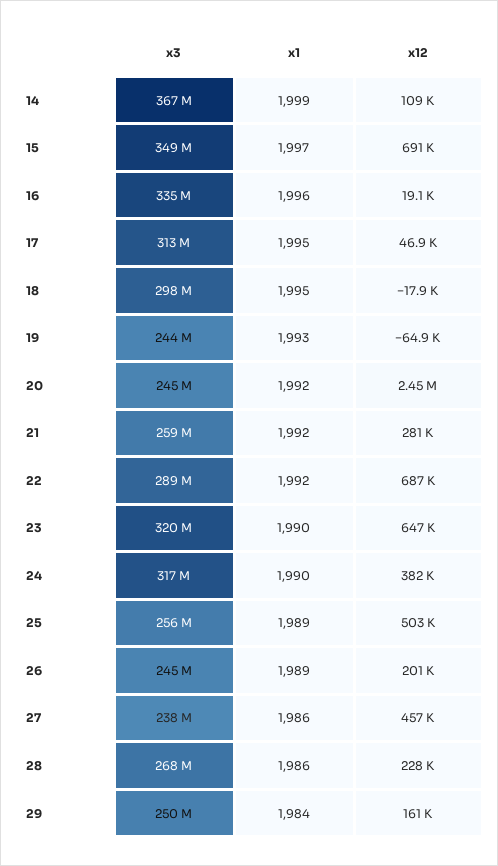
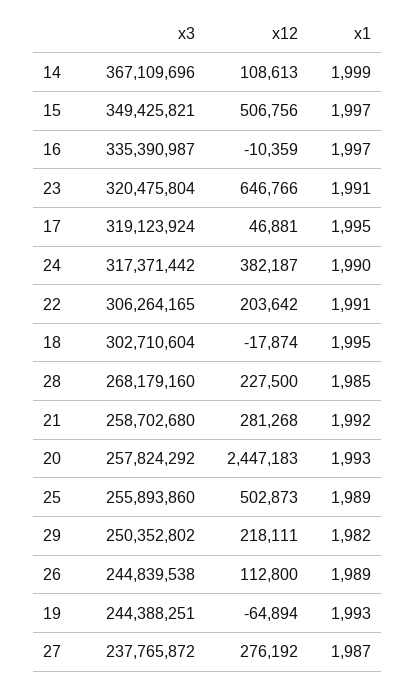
x12, 15: 691000 -> 506756
x1, 16: 1996 -> 1997
x12, 16: 19100 -> -10359
x3, 17: 313000000 -> 319123924
x3, 18: 298000000 -> 302710604
x3, 20: 245000000 -> 257824292
x1, 20: 1992 -> 1993
x3, 22: 289000000 -> 306264165
x1, 22: 1992 -> 1991
x12, 22: 687000 -> 203642
x1, 23: 1990 -> 1991
x12, 26: 201000 -> 112800
x1, 27: 1986 -> 1987
x12, 27: 457000 -> 276192
x1, 28: 1986 -> 1985
x1, 29: 1984 -> 1982
x12, 29: 161000 -> 218111

